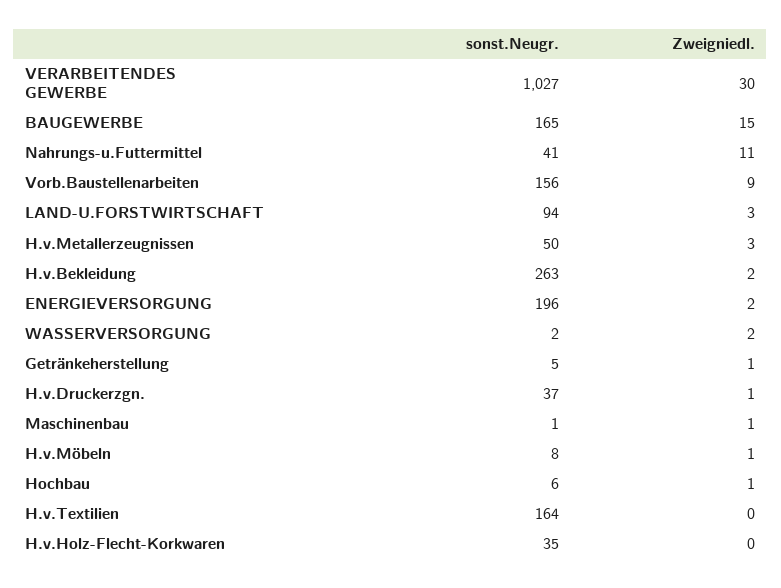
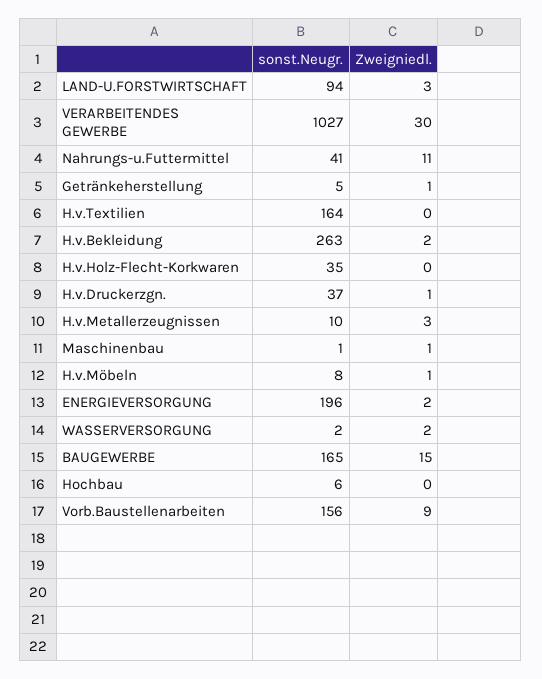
sonst.Neugr., H.v.Metallerzeugnissen: 50 -> 10
Zweigniedl., Hochbau: 1 -> 0

